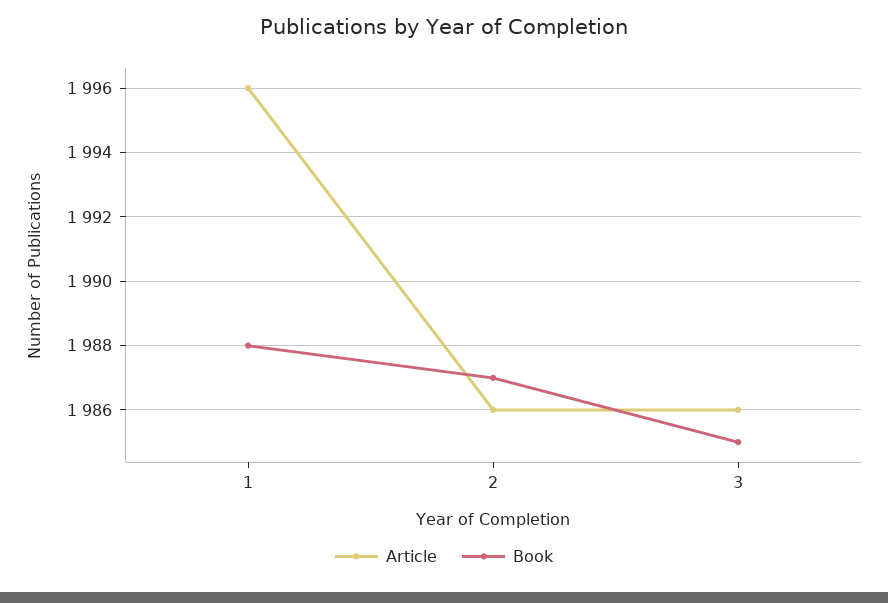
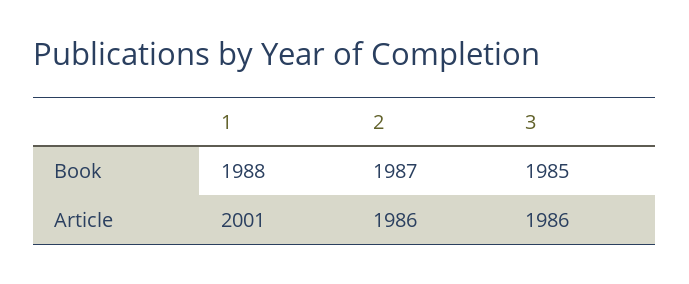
Article, 1: 1996 -> 2001

